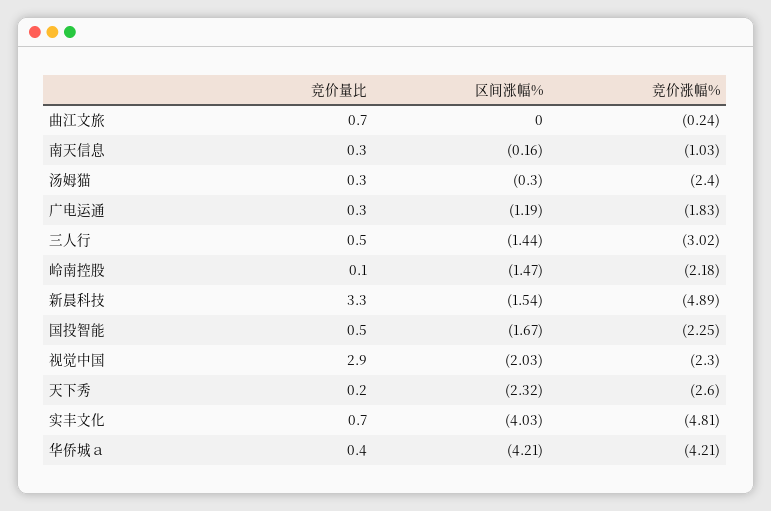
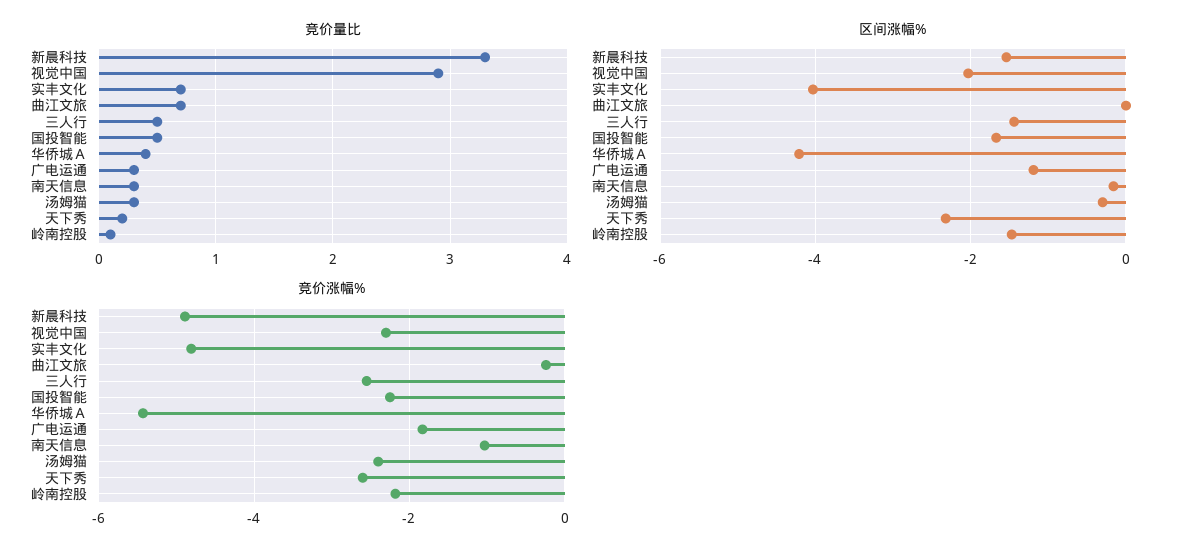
竞价涨幅%, 三人行: -3.02 -> -2.6
竞价涨幅%, 华侨城ａ: -4.21 -> -5.4

